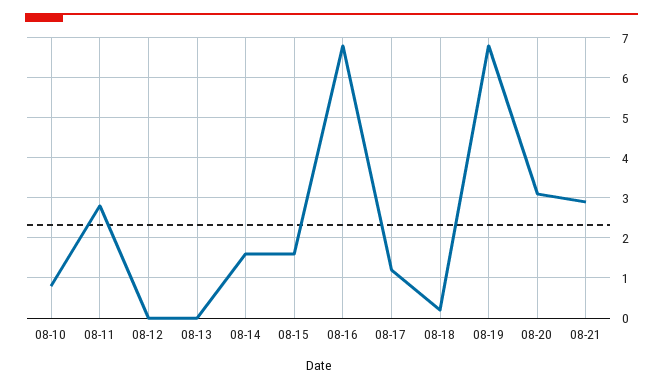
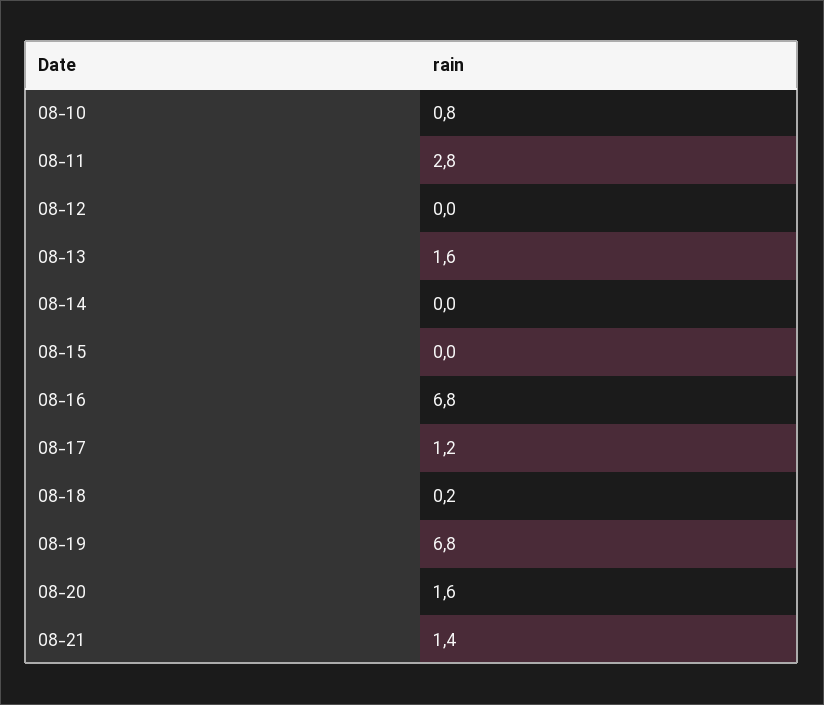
08-13: 0 -> 1.6
08-14: 1.5 -> 0
08-15: 1.5 -> 0
08-20: 3 -> 1.6
08-21: 3 -> 1.4

